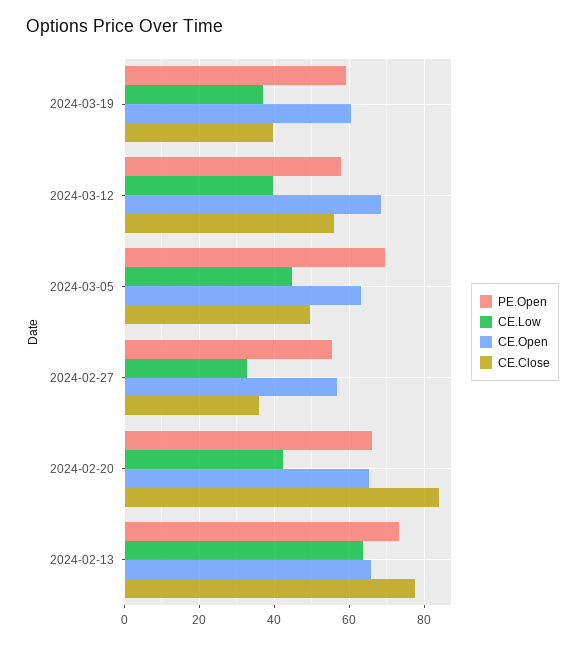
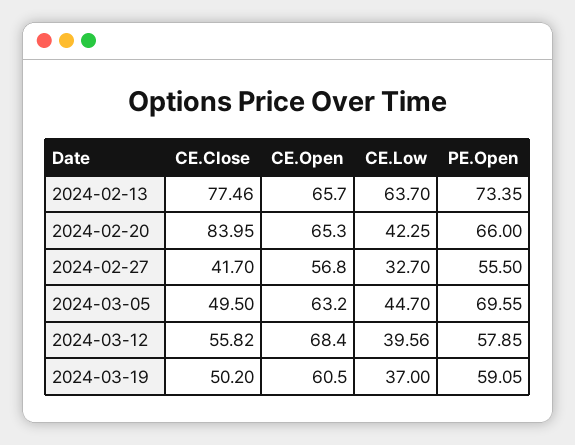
CE.Close, 2024-03-19: 40 -> 50.2
CE.Close, 2024-02-27: 36 -> 41.7

